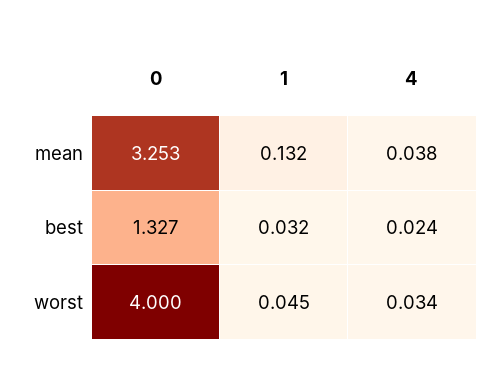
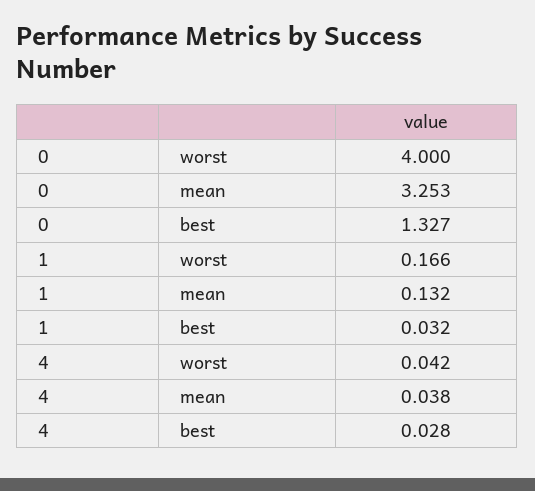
4, best: 0.024 -> 0.028
1, worst: 0.045 -> 0.166
4, worst: 0.034 -> 0.042

